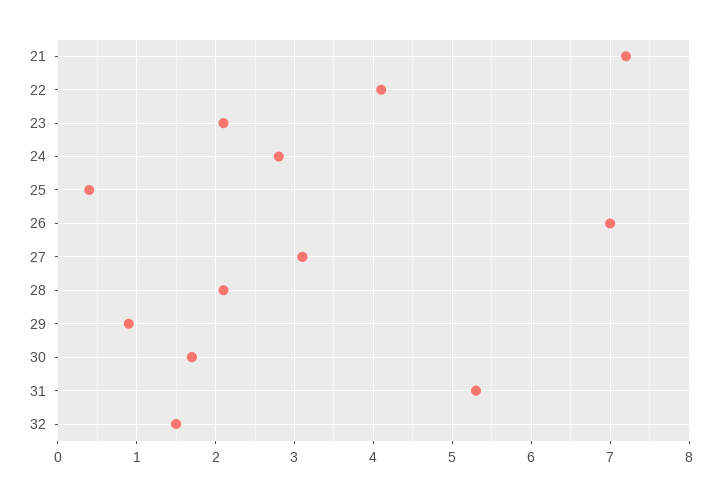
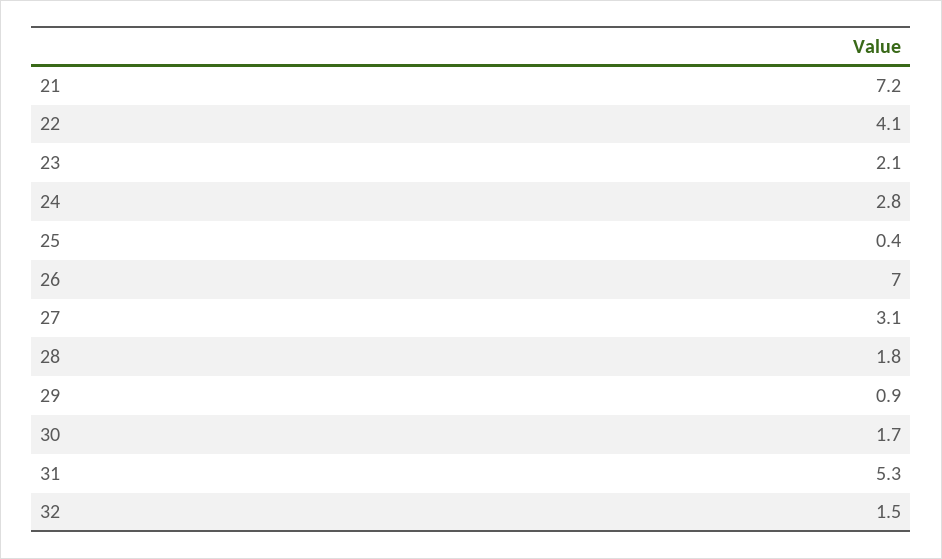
28: 2.1 -> 1.8

